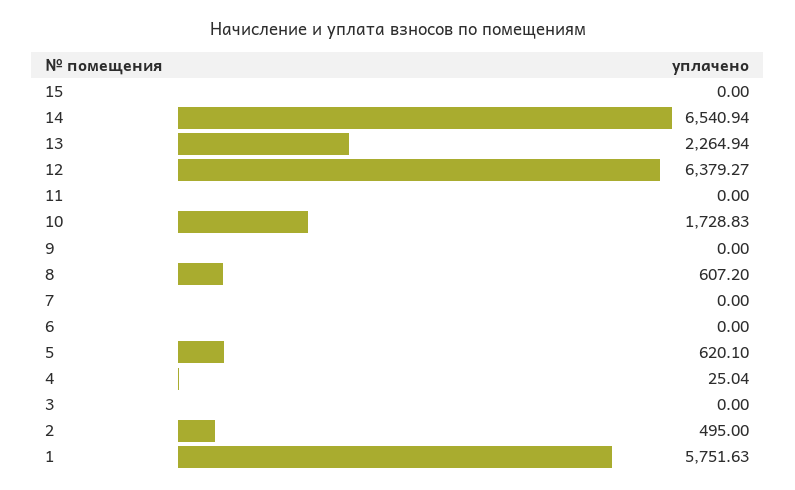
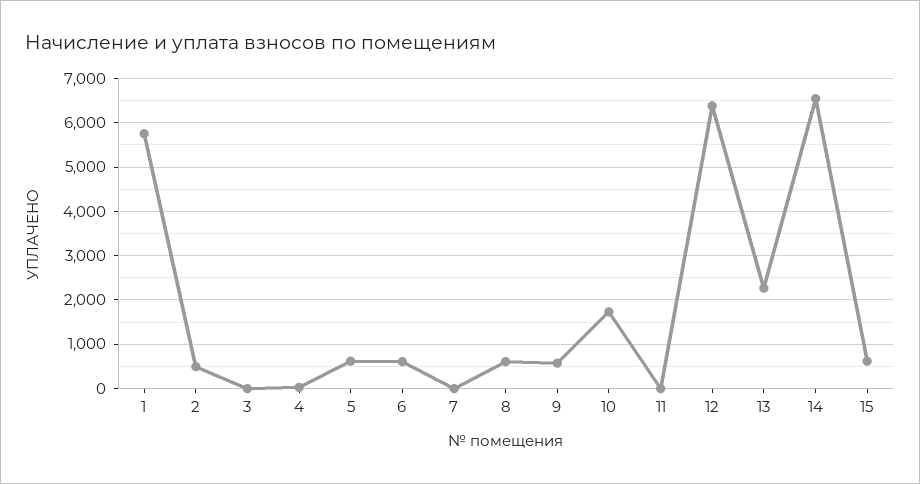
15: 0 -> 600
9: 0 -> 600
6: 0 -> 600

